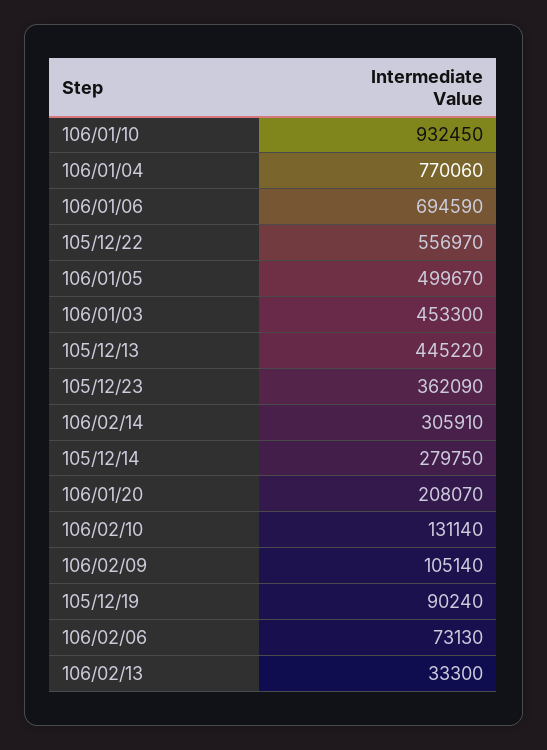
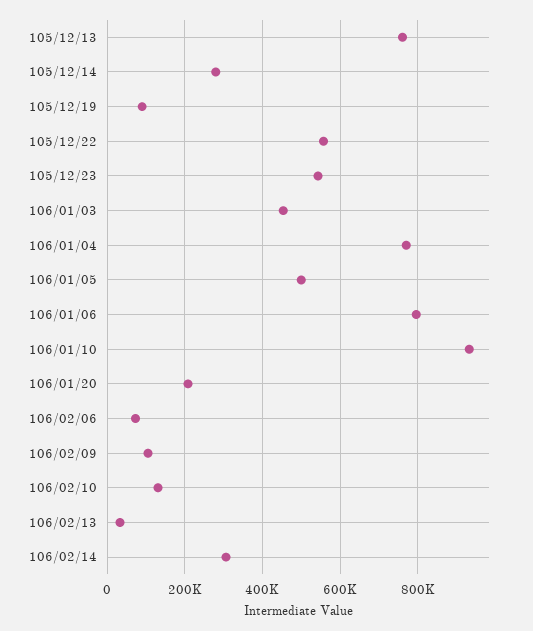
106/01/06: 694590 -> 800000
105/12/13: 445220 -> 760000
105/12/23: 362090 -> 540000

